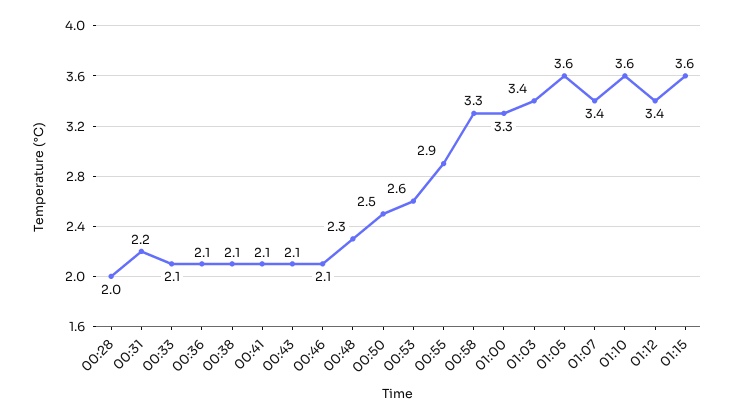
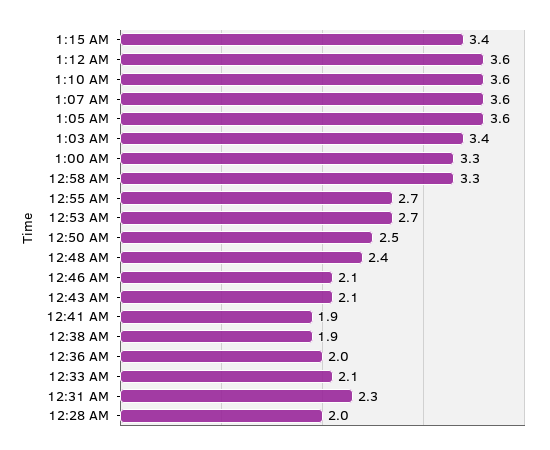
00:31: 2.2 -> 2.3
00:36: 2.1 -> 2
00:38: 2.1 -> 1.9
00:41: 2.1 -> 1.9
00:48: 2.3 -> 2.4
00:53: 2.6 -> 2.7
00:55: 2.9 -> 2.7
01:07: 3.4 -> 3.6
01:12: 3.4 -> 3.6
01:15: 3.6 -> 3.4

